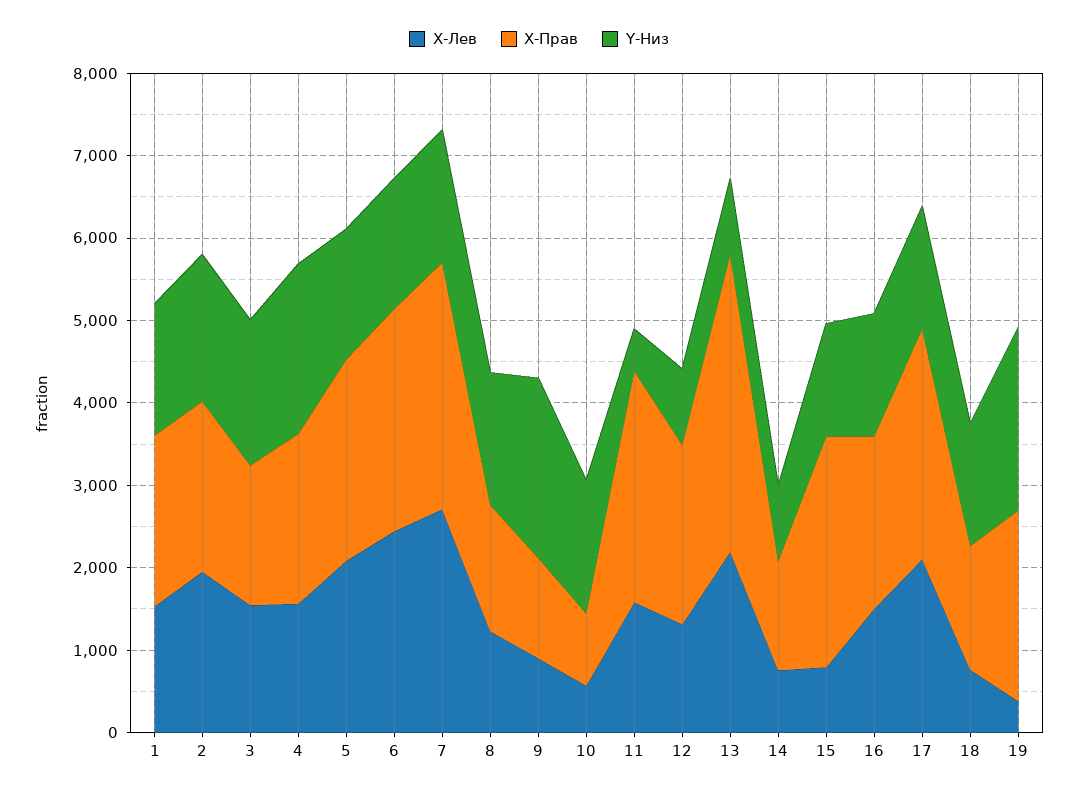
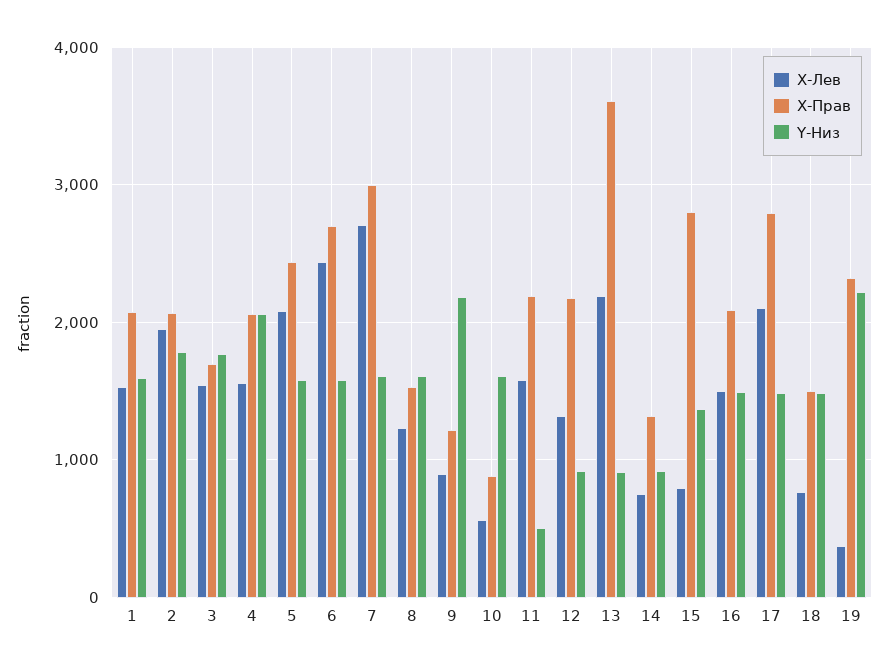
X-Прав, 11: 2800 -> 2200

